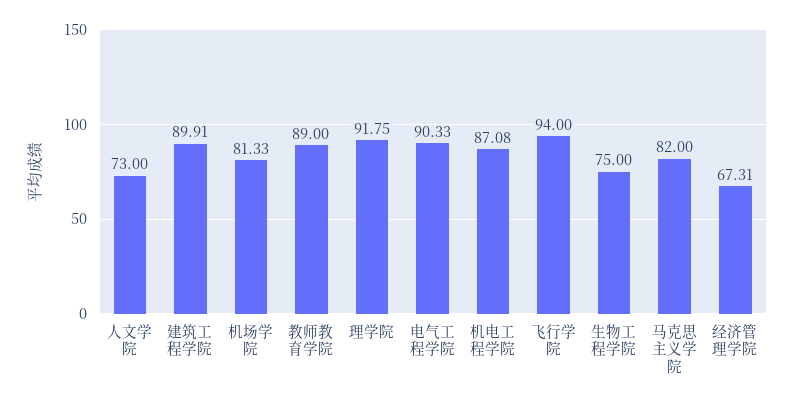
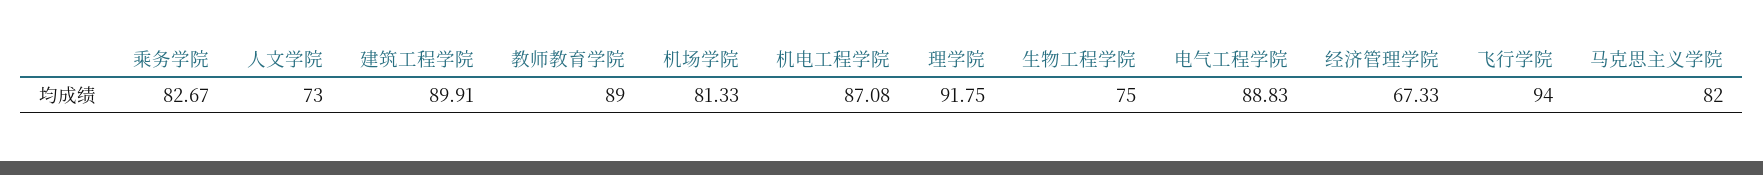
电气工程学院: 90.33 -> 88.83
经济管理学院: 67.31 -> 67.33
乘务学院: none -> 82.67

